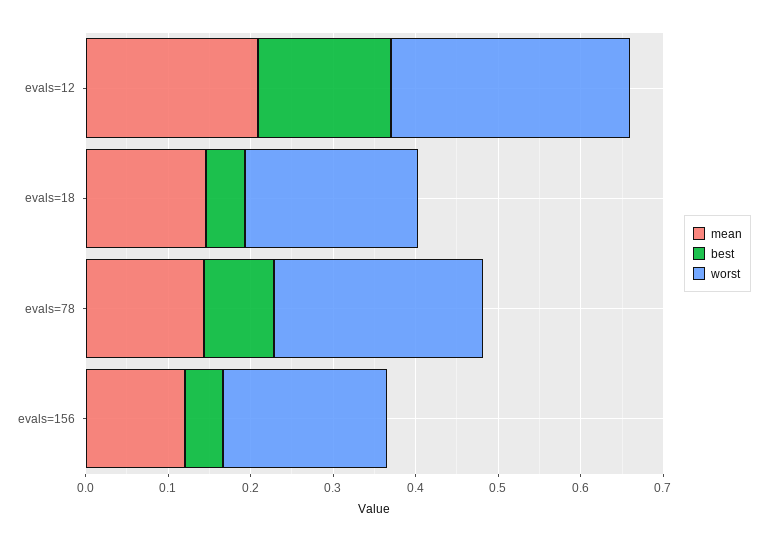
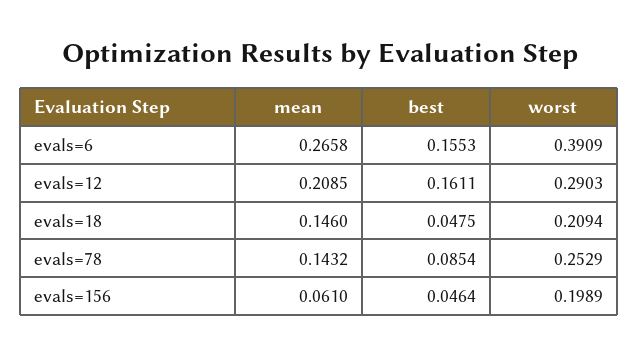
mean, evals=156: 0.12 -> 0.061
mean, evals=6: none -> 0.2658
best, evals=6: none -> 0.1553
worst, evals=6: none -> 0.3909

